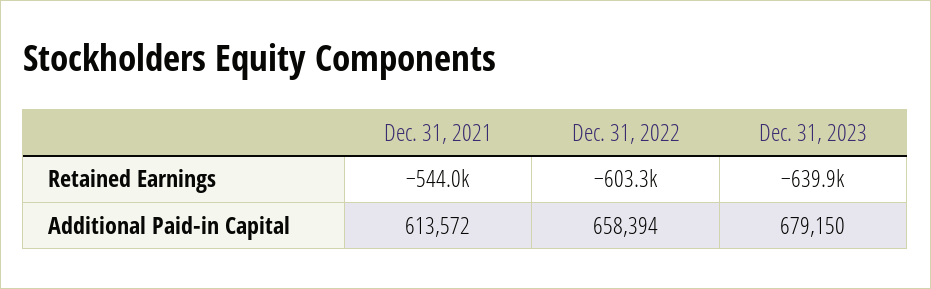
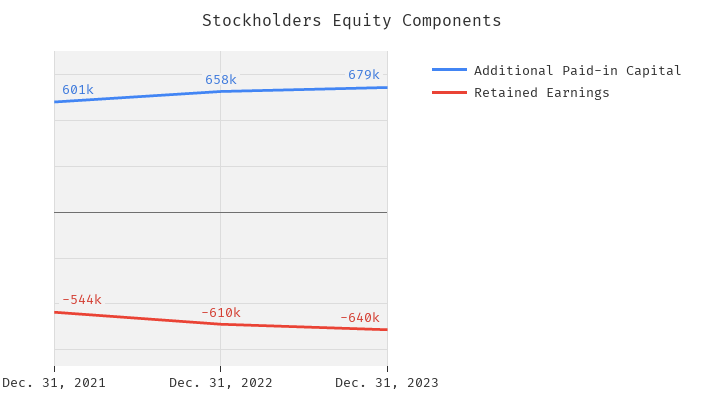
Retained Earnings, Dec. 31, 2022: -603300 -> -610000
Additional Paid-in Capital, Dec. 31, 2021: 613572 -> 601000

